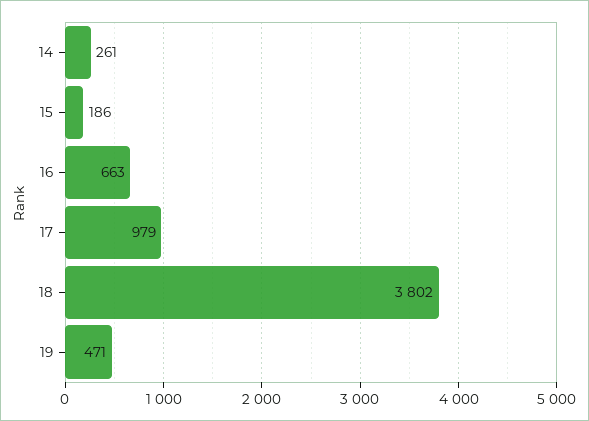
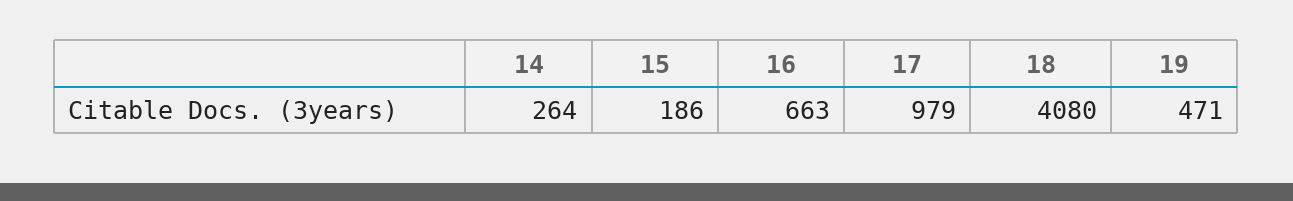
14: 261 -> 264
18: 3802 -> 4080

